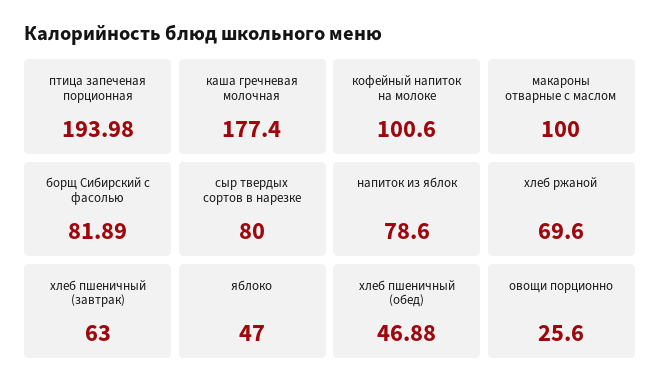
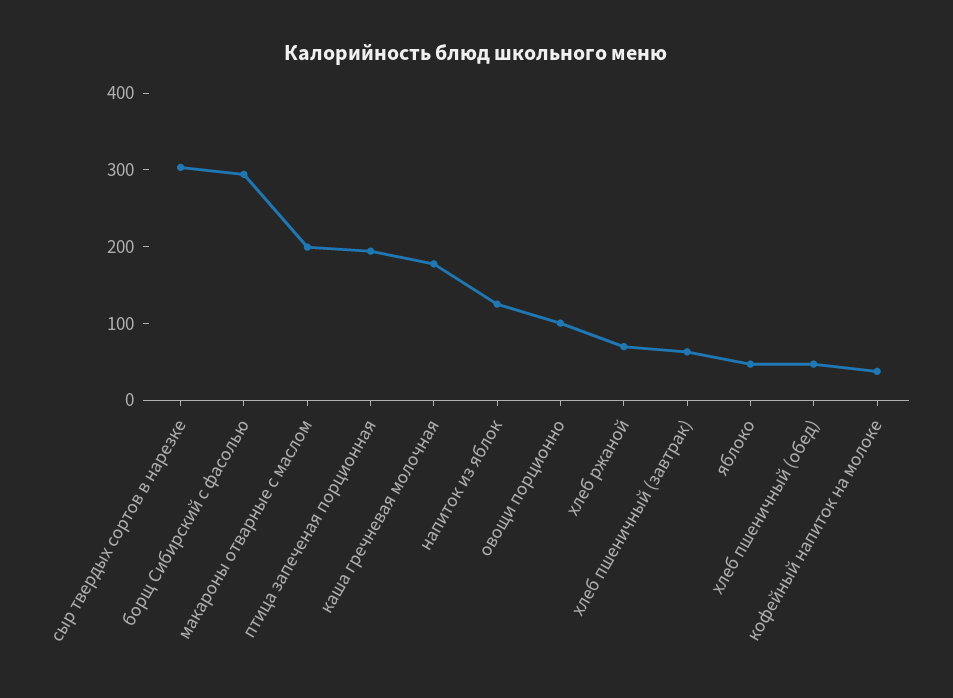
кофейный напиток на молоке: 100.6 -> 40
макароны отварные с маслом: 100 -> 200
борщ Сибирский с фасолью: 81.89 -> 300
сыр твердых сортов в нарезке: 80 -> 300
напиток из яблок: 78.6 -> 120
овощи порционно: 25.6 -> 100

